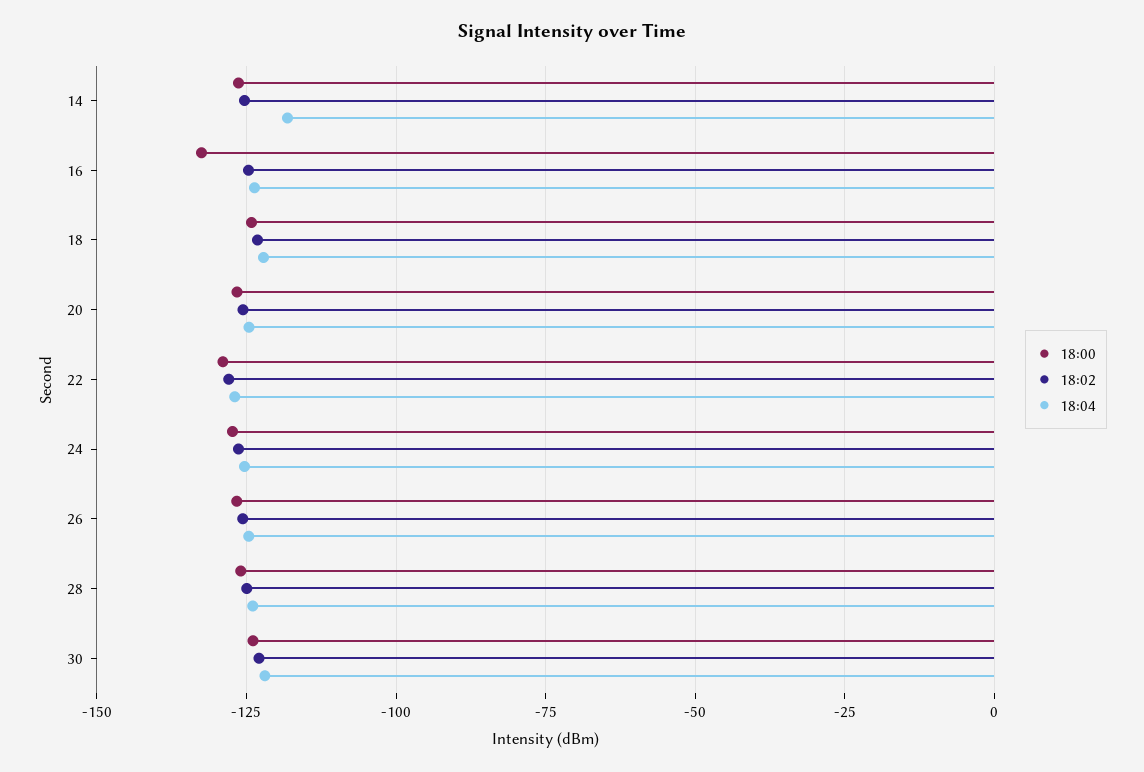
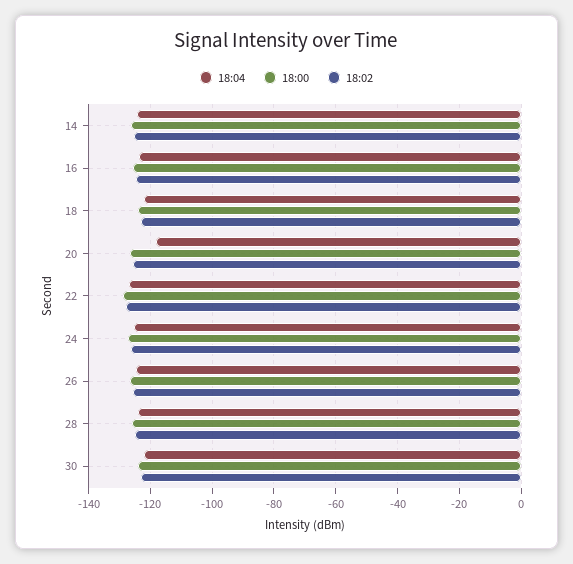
18:04, 14: -117.5 -> -124
18:00, 16: -132.5 -> -126
18:04, 20: -125 -> -118

